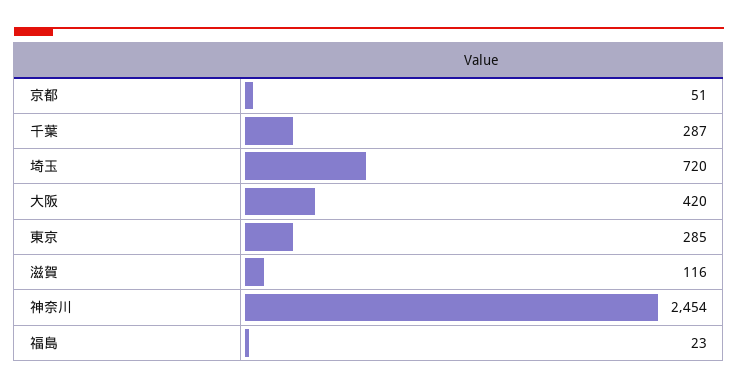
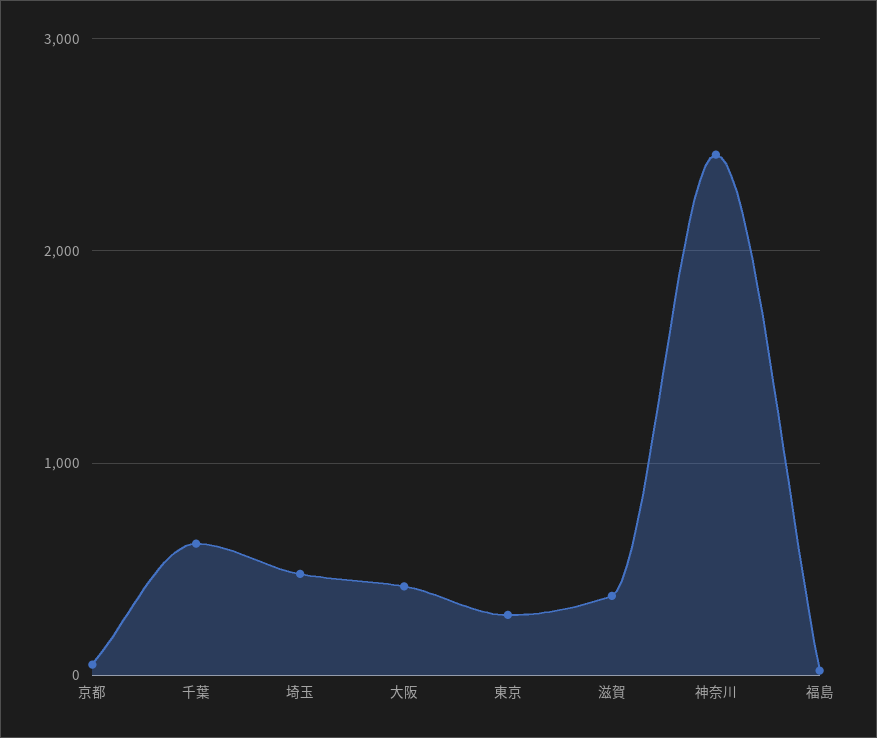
千葉: 287 -> 600
埼玉: 720 -> 500
滋賀: 116 -> 400

